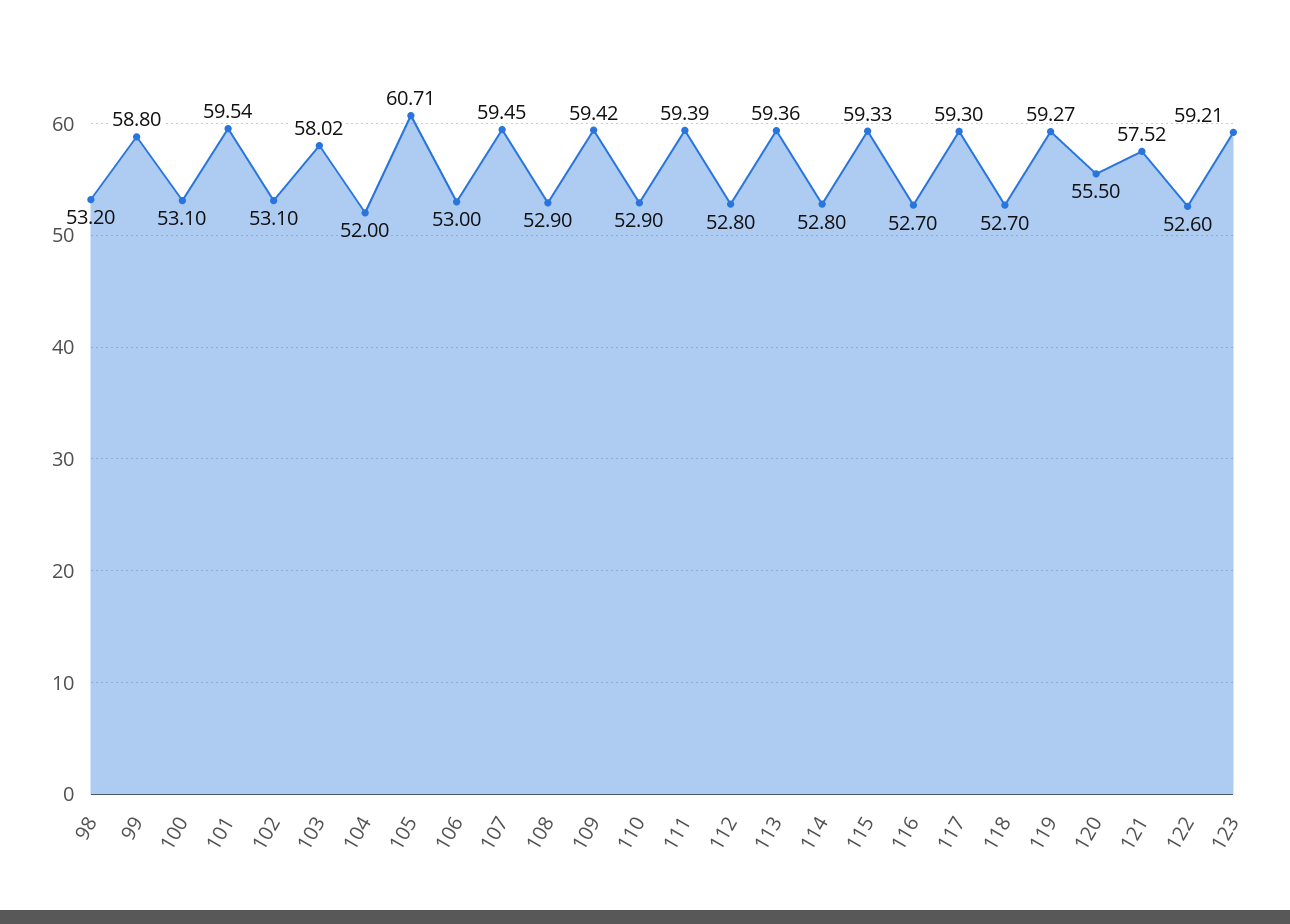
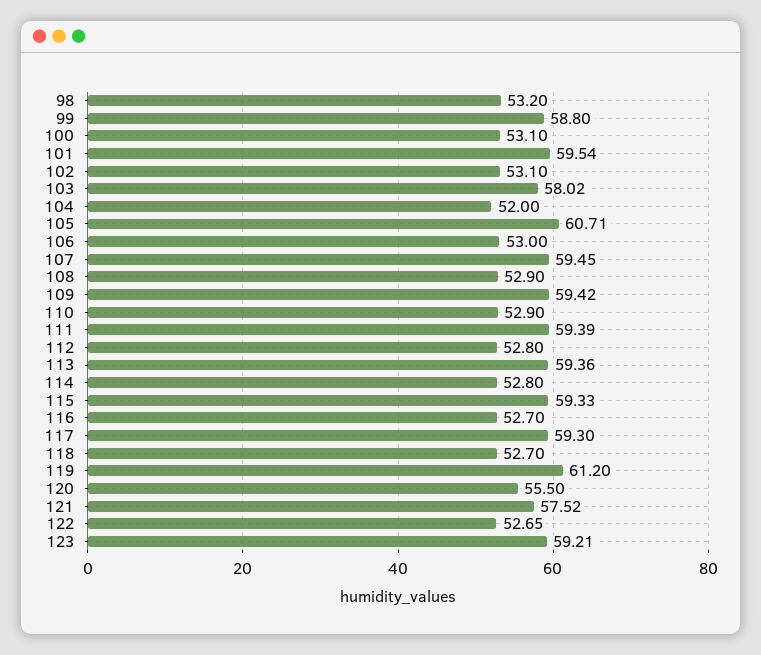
119: 59.27 -> 61.2
122: 52.6 -> 52.65

